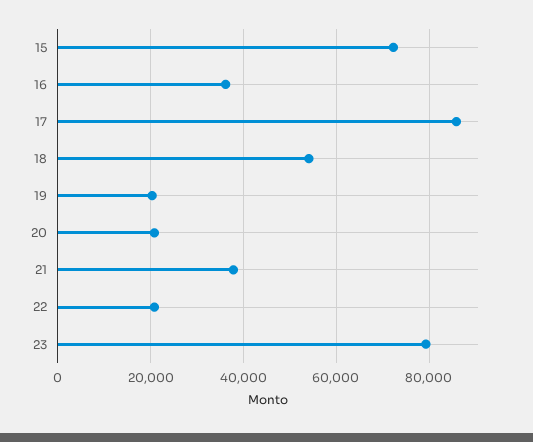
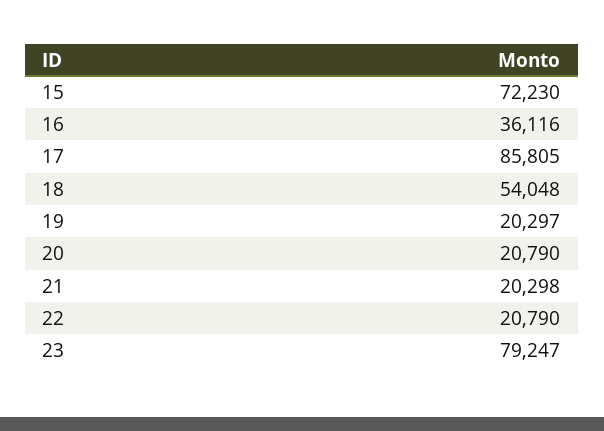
21: 38000 -> 20298

